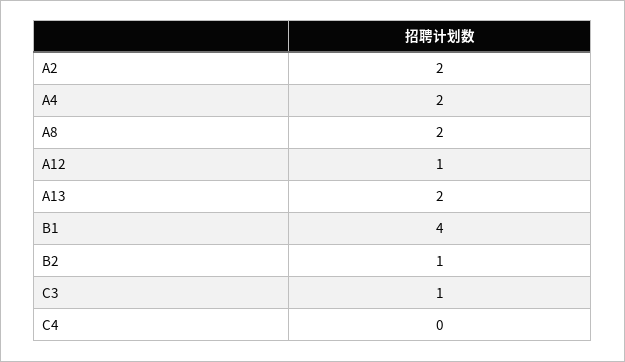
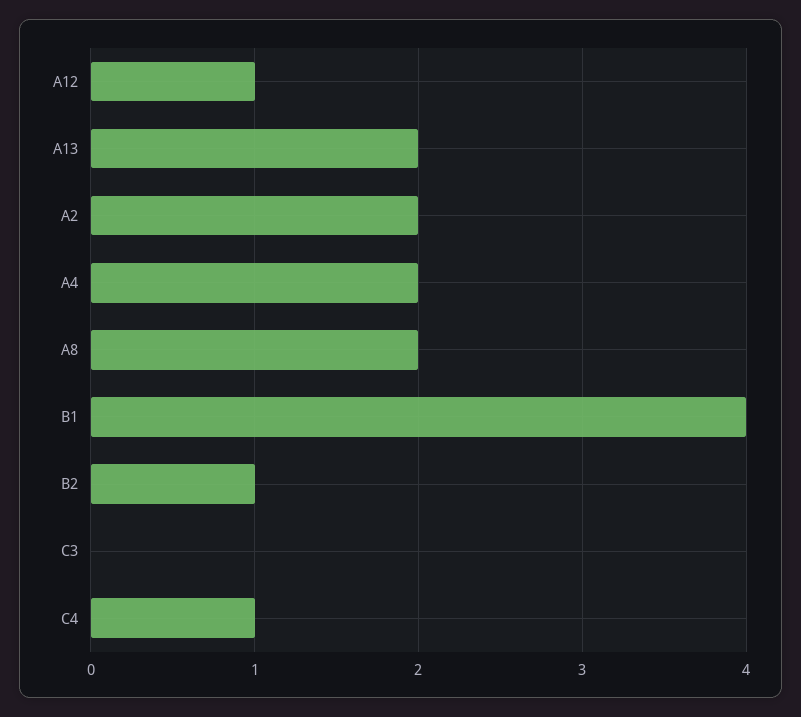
C3: 1 -> 0
C4: 0 -> 1

